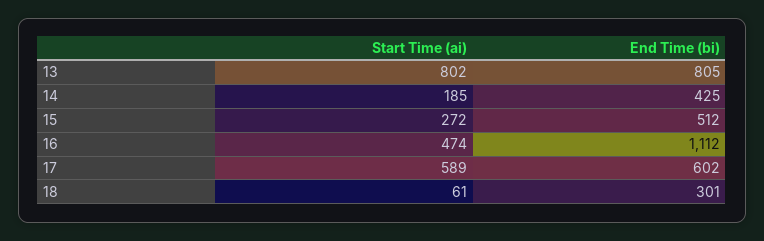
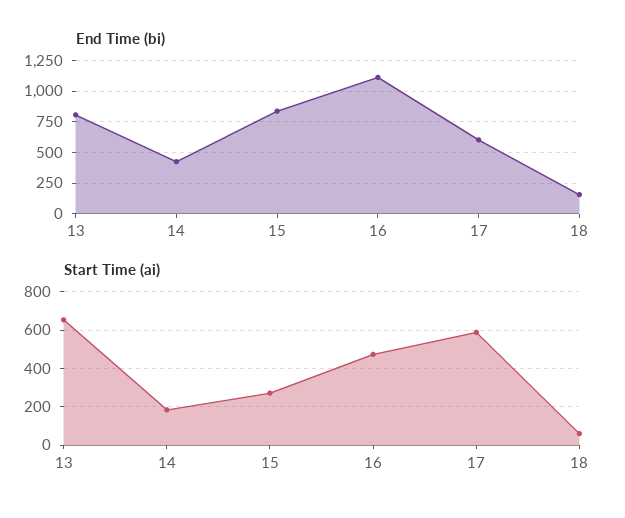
Start Time (ai), 13: 802 -> 650
End Time (bi), 15: 512 -> 850
End Time (bi), 18: 301 -> 150

